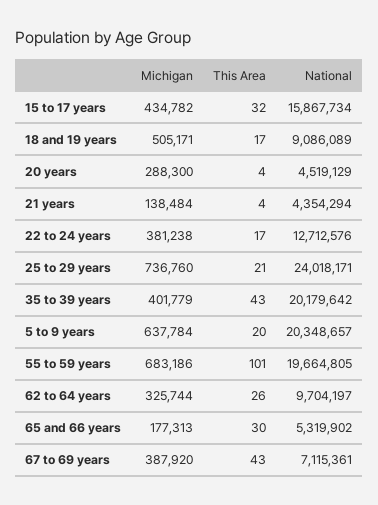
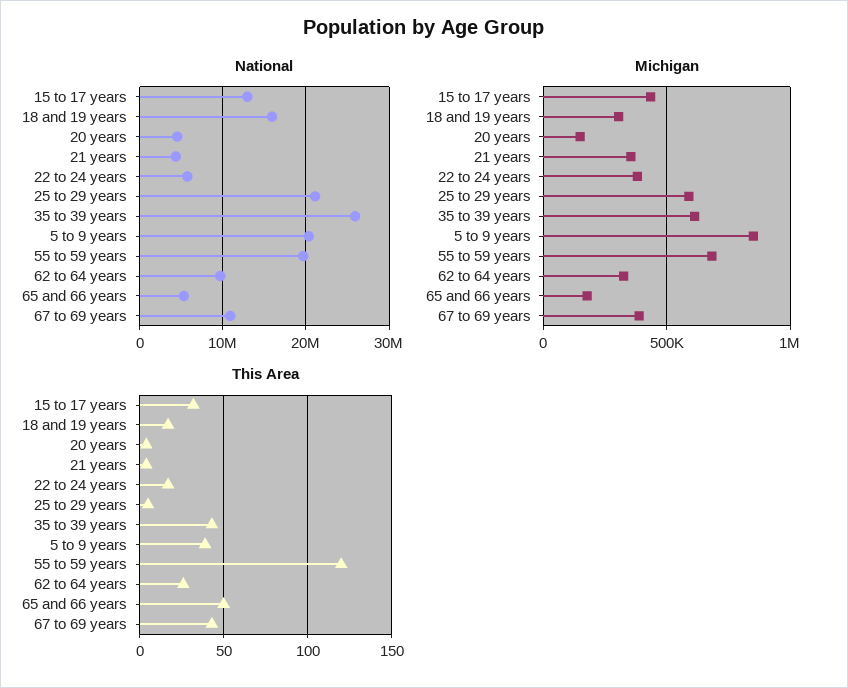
National, 15 to 17 years: 15867734 -> 13000000
Michigan, 18 and 19 years: 505171 -> 300000
National, 18 and 19 years: 9086089 -> 16000000
Michigan, 20 years: 288300 -> 150000
Michigan, 21 years: 138484 -> 350000
National, 22 to 24 years: 12712576 -> 6000000
Michigan, 25 to 29 years: 736760 -> 600000
This Area, 25 to 29 years: 21 -> 5
National, 25 to 29 years: 24018171 -> 21000000
Michigan, 35 to 39 years: 401779 -> 600000
National, 35 to 39 years: 20179642 -> 26000000
Michigan, 5 to 9 years: 637784 -> 850000
This Area, 5 to 9 years: 20 -> 40
This Area, 55 to 59 years: 101 -> 120
This Area, 65 and 66 years: 30 -> 50
National, 67 to 69 years: 7115361 -> 11000000

